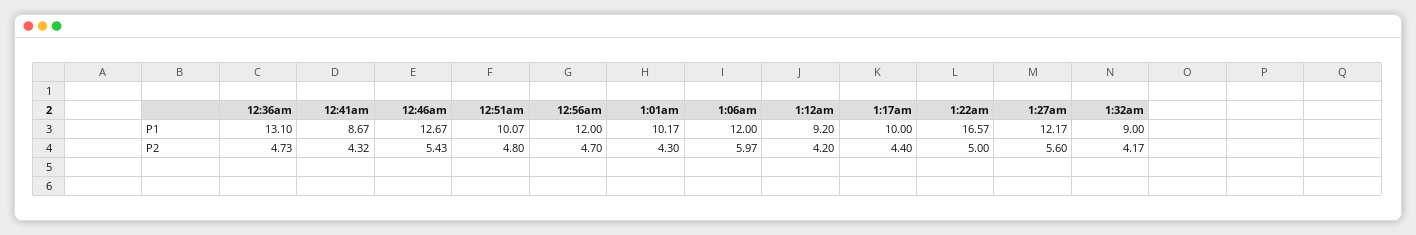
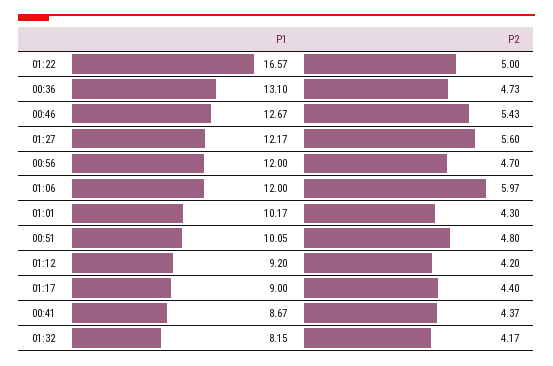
12:51am, P1: 10.07 -> 10.05
1:17am, P1: 10 -> 9
1:32am, P1: 9 -> 8.15
12:41am, P2: 4.32 -> 4.37

